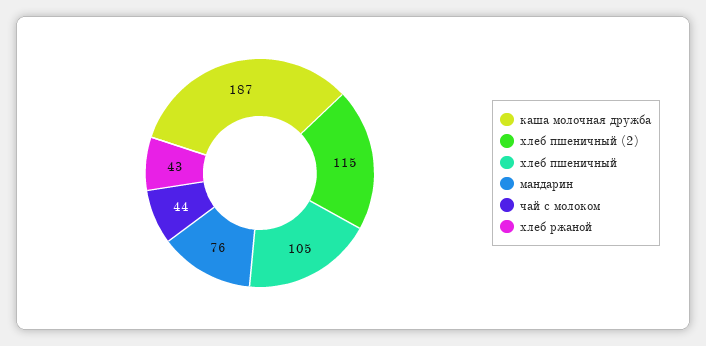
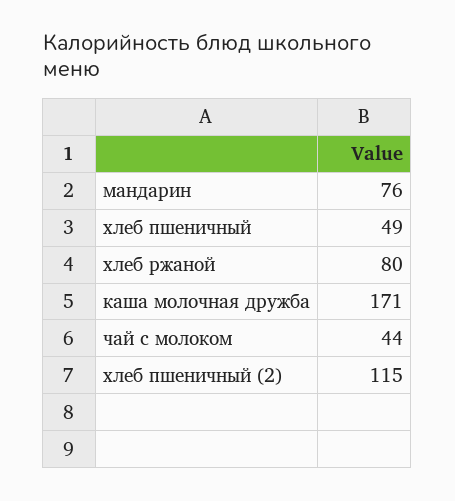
каша молочная дружба: 187 -> 171
хлеб пшеничный: 105 -> 49
хлеб ржаной: 43 -> 80

